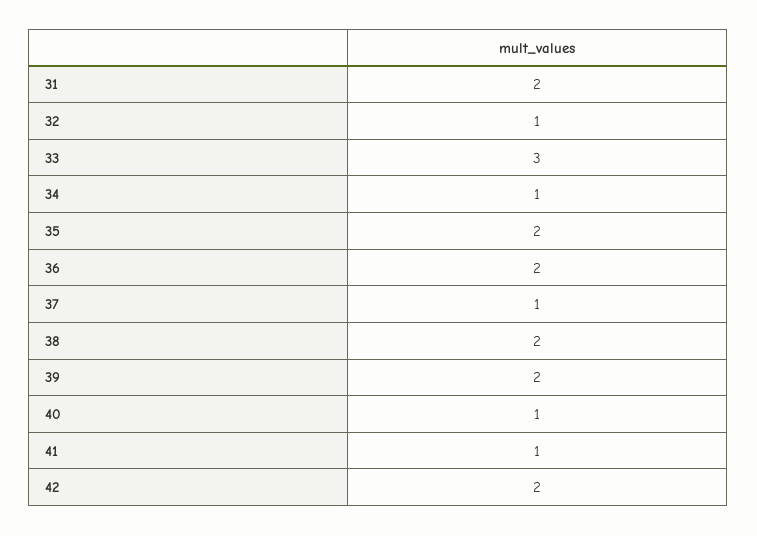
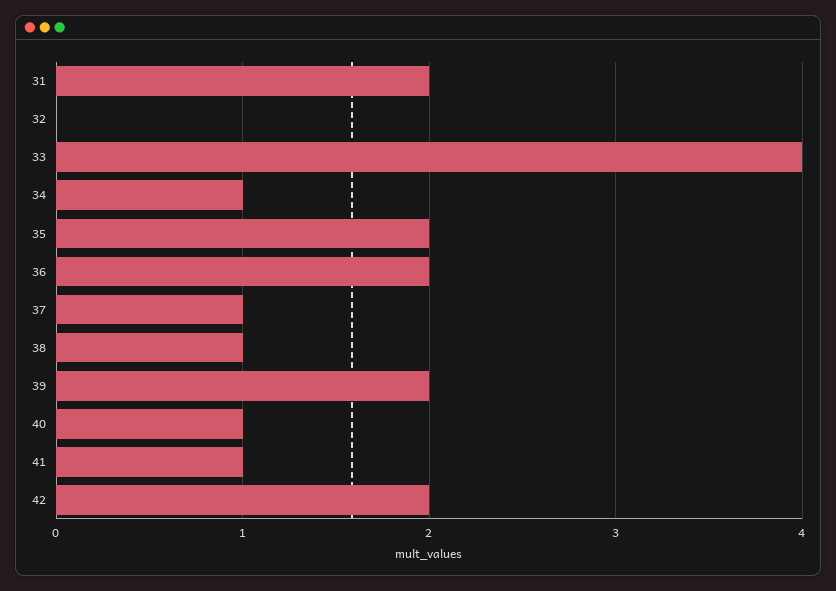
32: 1 -> 0
33: 3 -> 4
38: 2 -> 1

